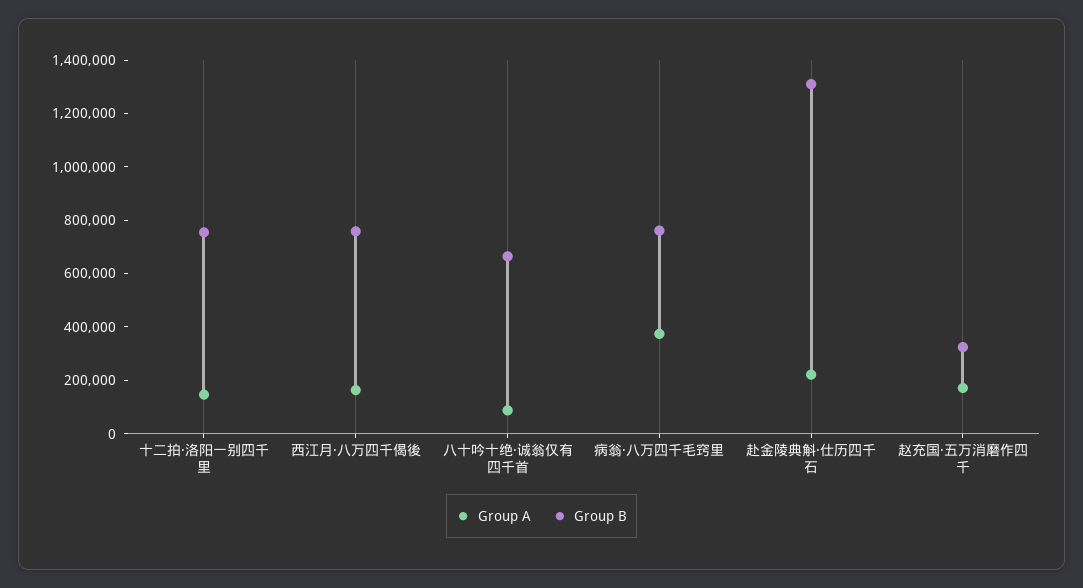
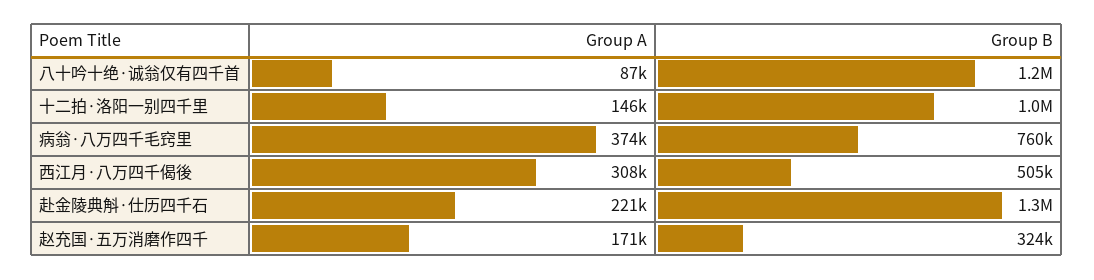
Group B, 十二拍·洛阳一别四千里: 750000 -> 1000000
Group A, 西江月·八万四千偈後: 150000 -> 308000
Group B, 西江月·八万四千偈後: 750000 -> 505000
Group B, 八十吟十绝·诚翁仅有四千首: 650000 -> 1200000

